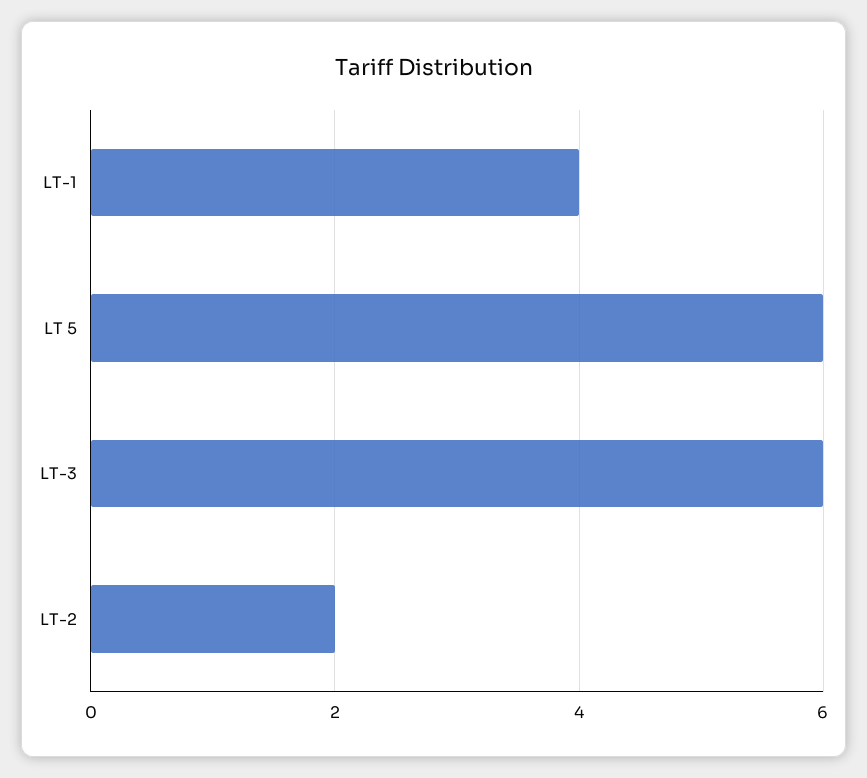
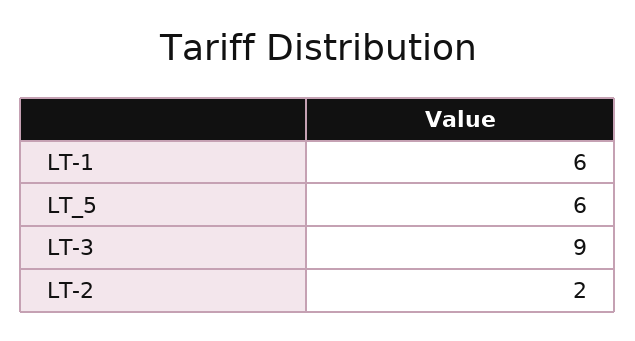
LT-1: 4 -> 6
LT-3: 6 -> 9

